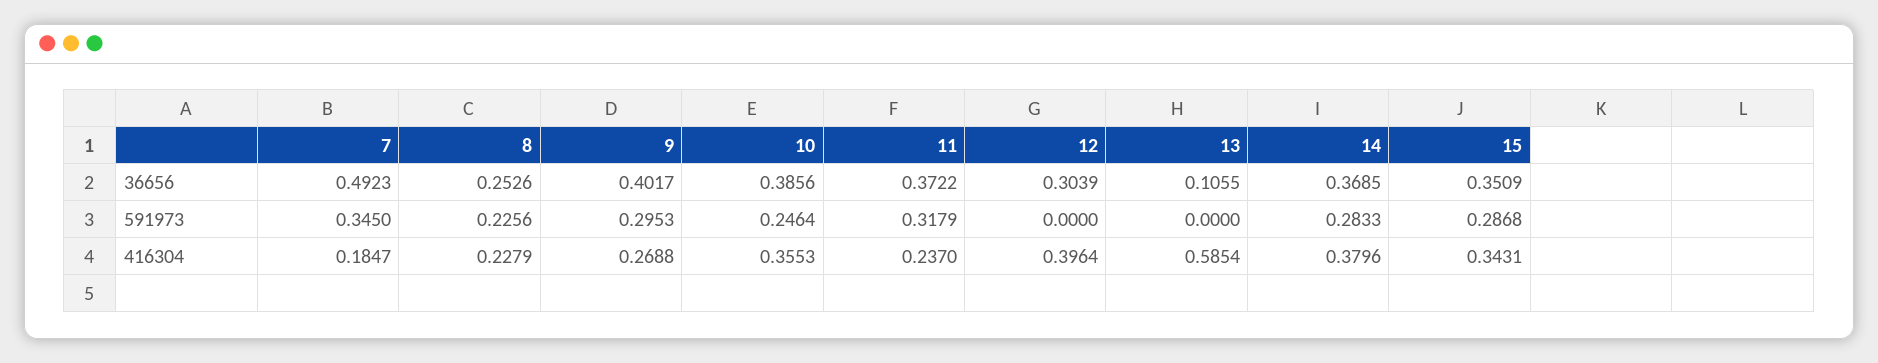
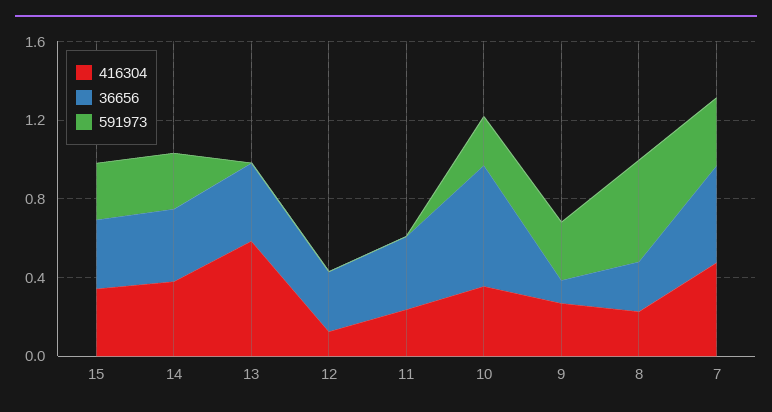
36656, 9: 0.4017 -> 0.1
36656, 10: 0.3856 -> 0.6
36656, 13: 0.1055 -> 0.4
591973, 8: 0.2256 -> 0.5
591973, 11: 0.3179 -> 0
416304, 7: 0.1847 -> 0.5
416304, 12: 0.3964 -> 0.1

